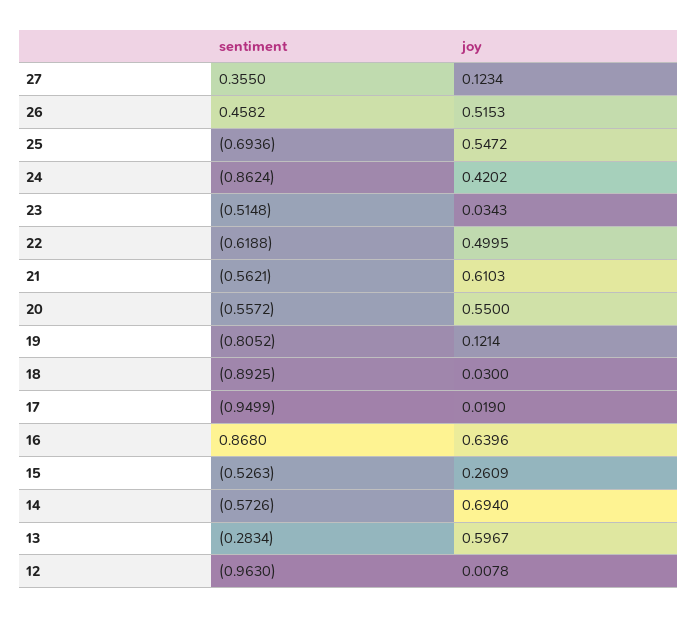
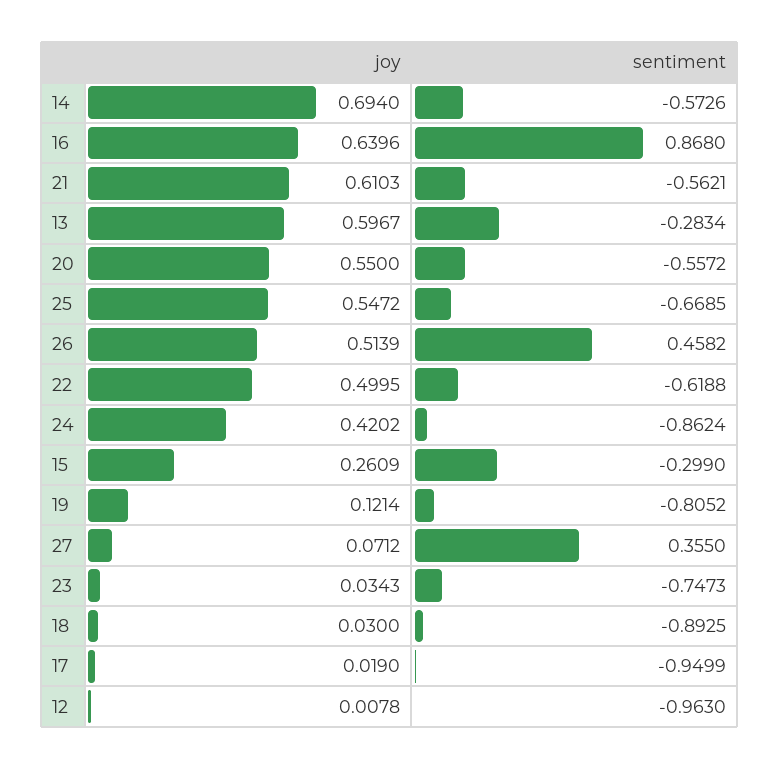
joy, 27: 0.1234 -> 0.0712
joy, 26: 0.5153 -> 0.5139
sentiment, 25: -0.6936 -> -0.6685
sentiment, 23: -0.5148 -> -0.7473
sentiment, 15: -0.5263 -> -0.299

